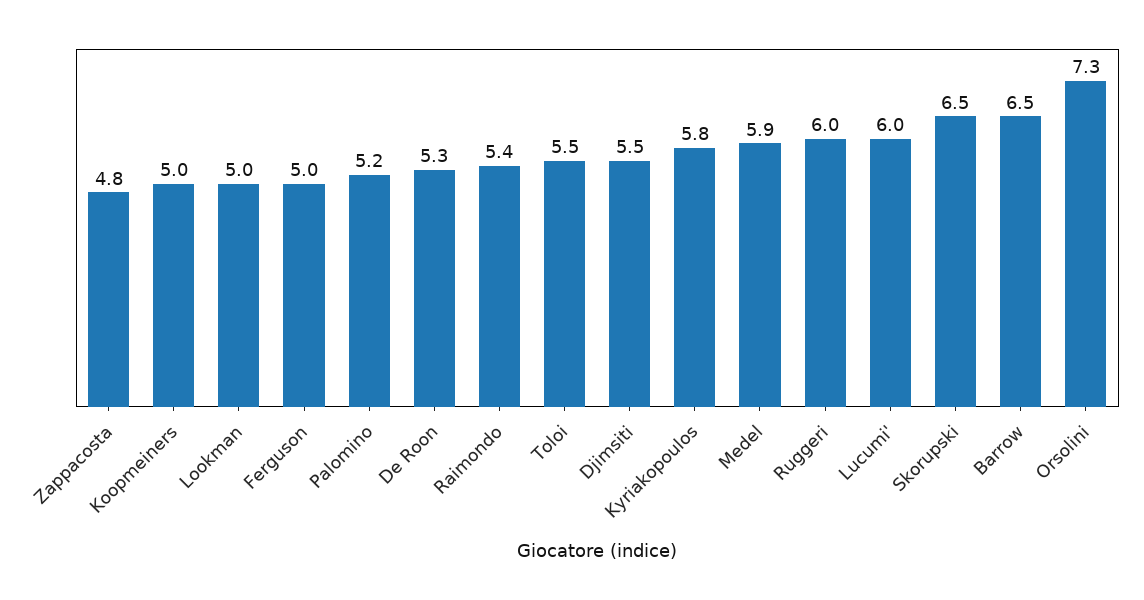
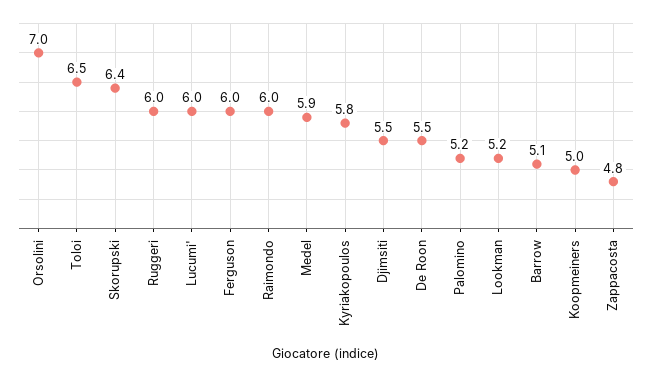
Lookman: 5 -> 5.2
Ferguson: 5 -> 6
De Roon: 5.3 -> 5.5
Raimondo: 5.4 -> 6
Toloi: 5.5 -> 6.5
Skorupski: 6.5 -> 6.4
Barrow: 6.5 -> 5.1
Orsolini: 7.3 -> 7

